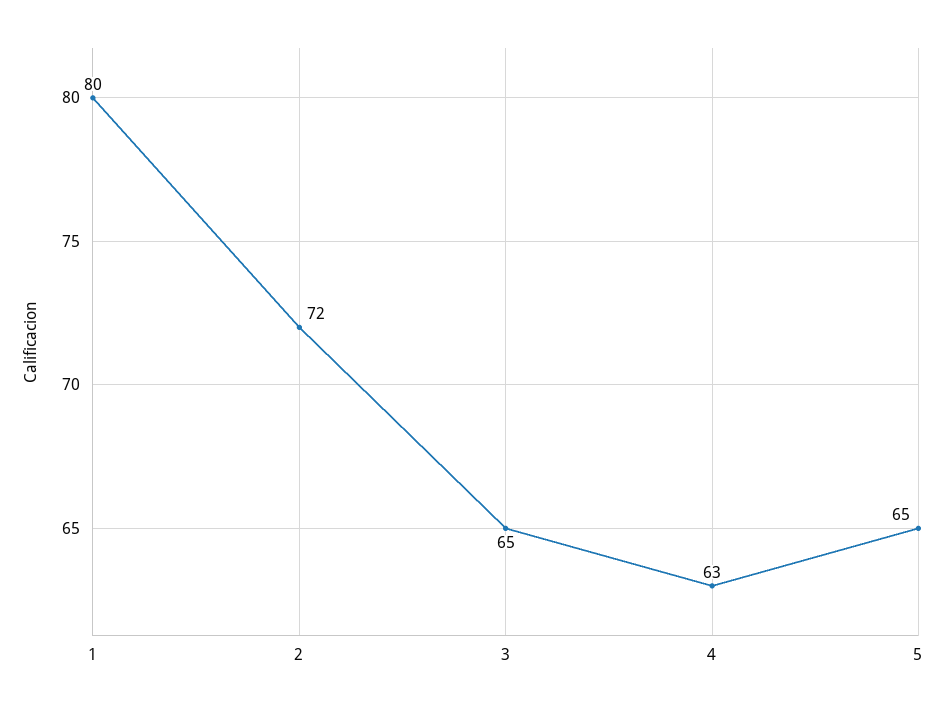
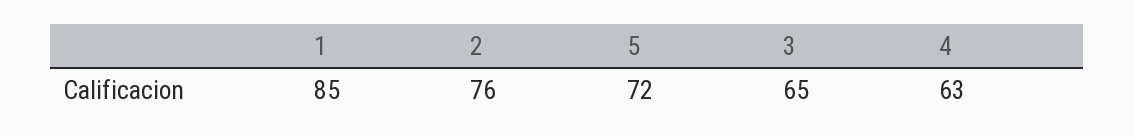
1: 80 -> 85
2: 72 -> 76
5: 65 -> 72

